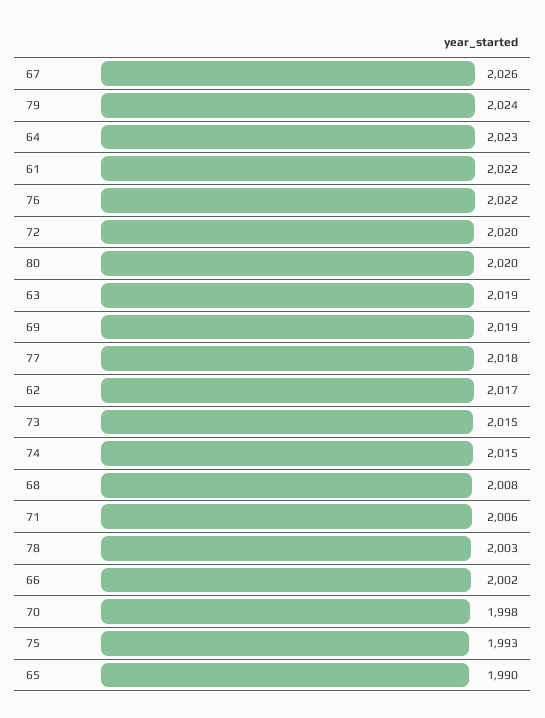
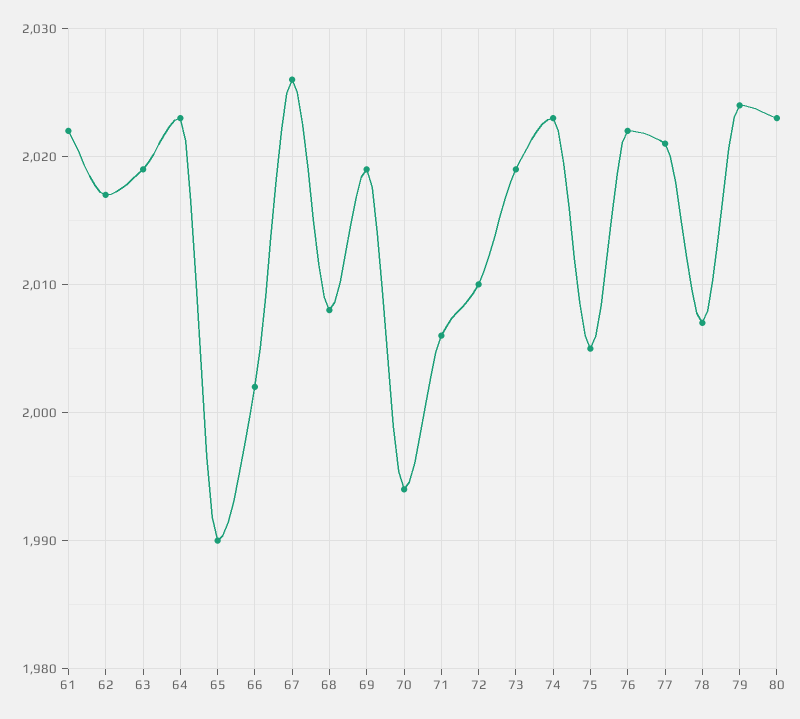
72: 2020 -> 2010
80: 2020 -> 2023
77: 2018 -> 2021
73: 2015 -> 2019
74: 2015 -> 2023
78: 2003 -> 2007
70: 1998 -> 1994
75: 1993 -> 2005

